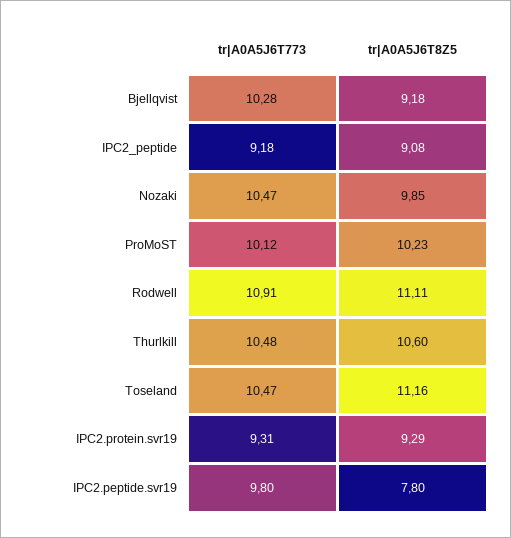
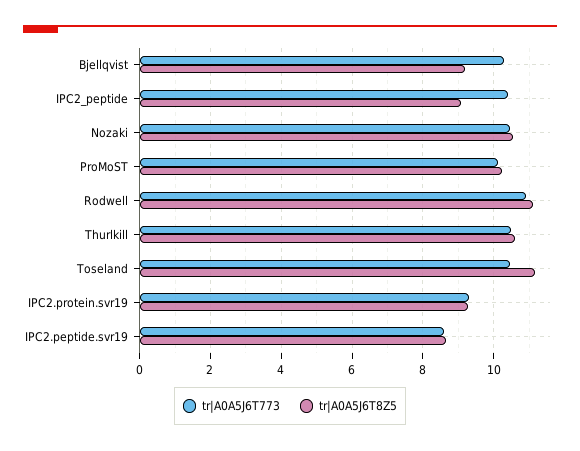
tr|A0A5J6T773, IPC2_peptide: 9.18 -> 10.4
tr|A0A5J6T8Z5, Nozaki: 9.85 -> 10.6
tr|A0A5J6T773, IPC2.peptide.svr19: 9.8 -> 8.6
tr|A0A5J6T8Z5, IPC2.peptide.svr19: 7.8 -> 8.6

